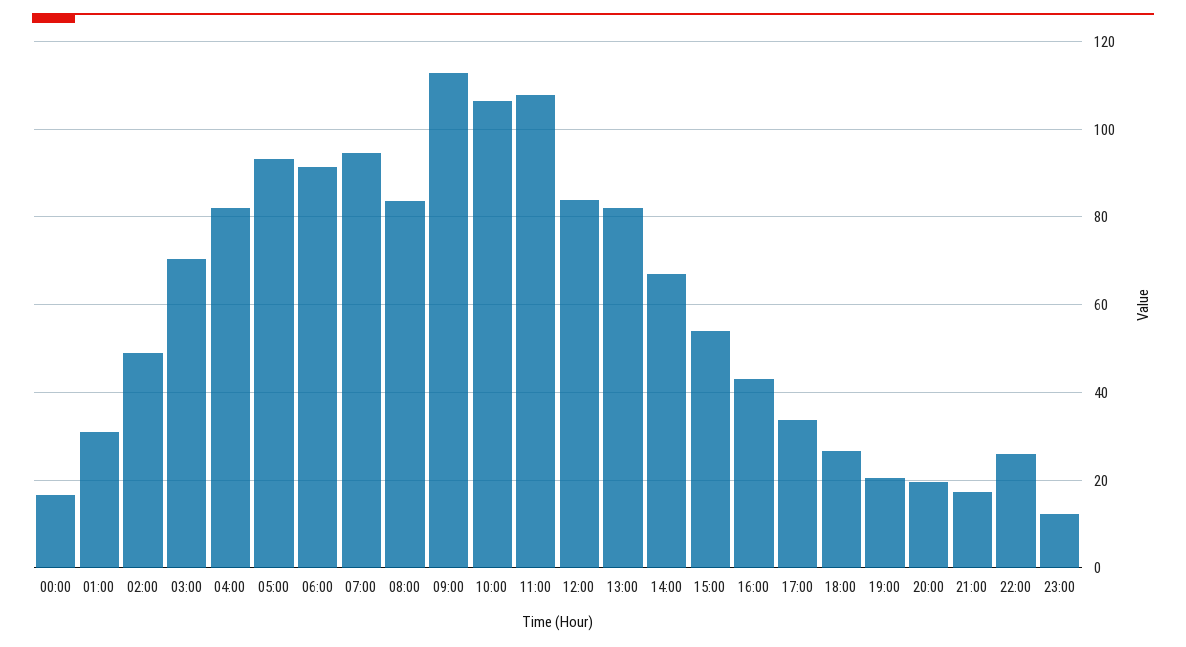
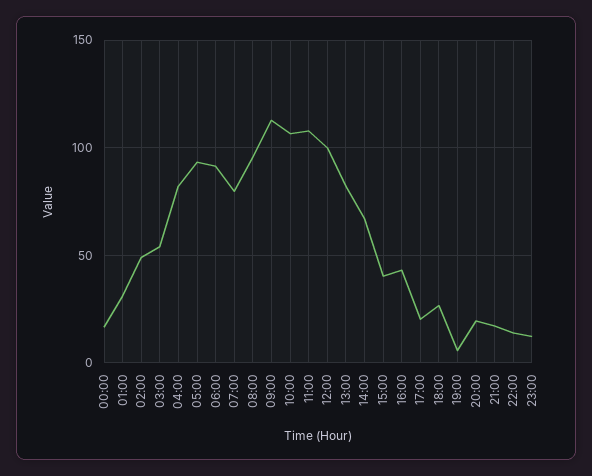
03:00: 70 -> 55
07:00: 94 -> 80
08:00: 84 -> 95
12:00: 84 -> 100
15:00: 54 -> 40
17:00: 34 -> 20
19:00: 20 -> 5
22:00: 26 -> 15

